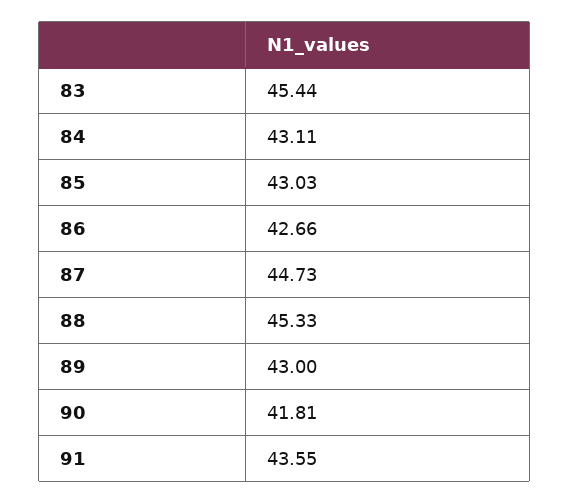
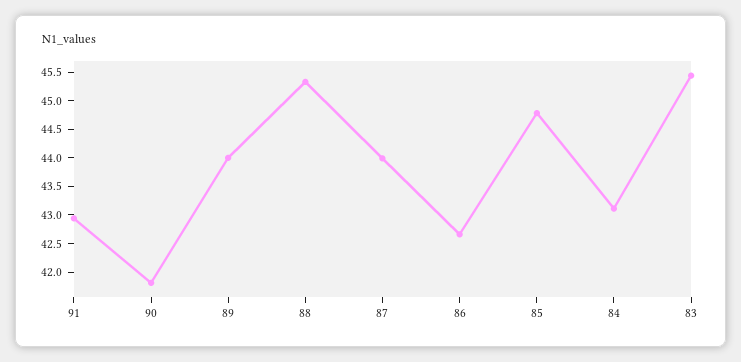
85: 43.03 -> 44.75
87: 44.73 -> 44
89: 43 -> 44
91: 43.55 -> 43

